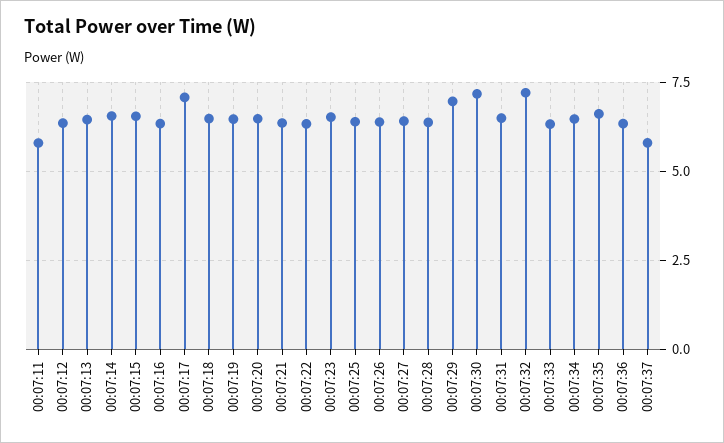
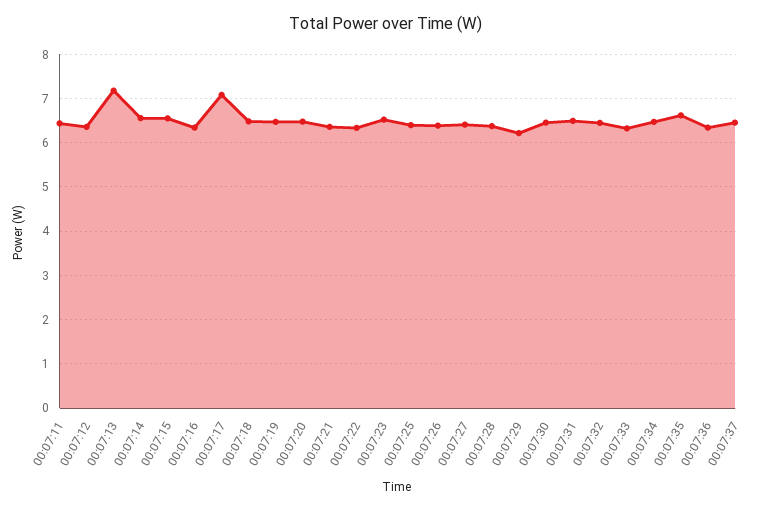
00:07:11: 5.75 -> 6.4
00:07:13: 6.5 -> 7.2
00:07:29: 7 -> 6.2
00:07:30: 7.25 -> 6.4
00:07:32: 7.25 -> 6.4
00:07:37: 5.75 -> 6.4

